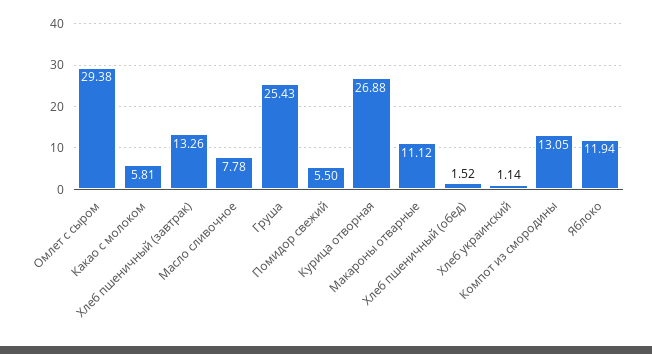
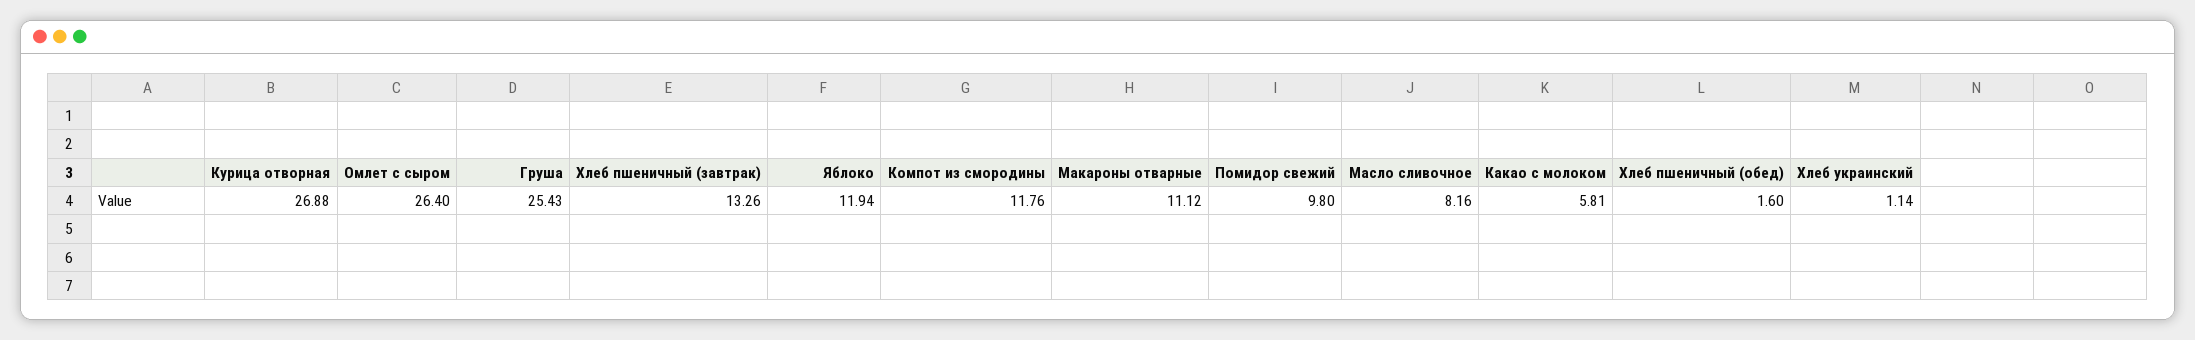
Омлет с сыром: 29.38 -> 26.4
Масло сливочное: 7.78 -> 8.16
Помидор свежий: 5.5 -> 9.8
Хлеб пшеничный (обед): 1.52 -> 1.6
Компот из смородины: 13.05 -> 11.76

